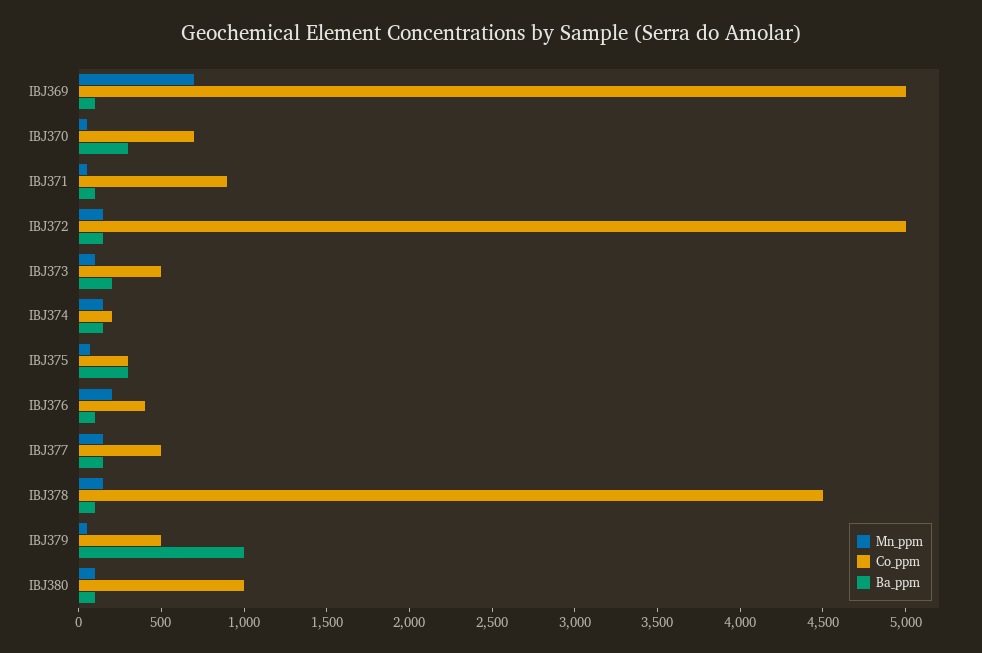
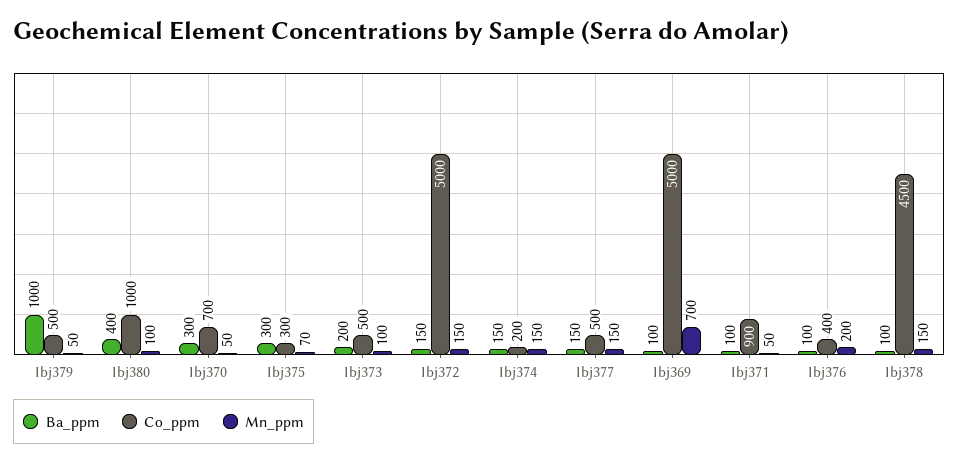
Ba_ppm, IBJ380: 100 -> 400

